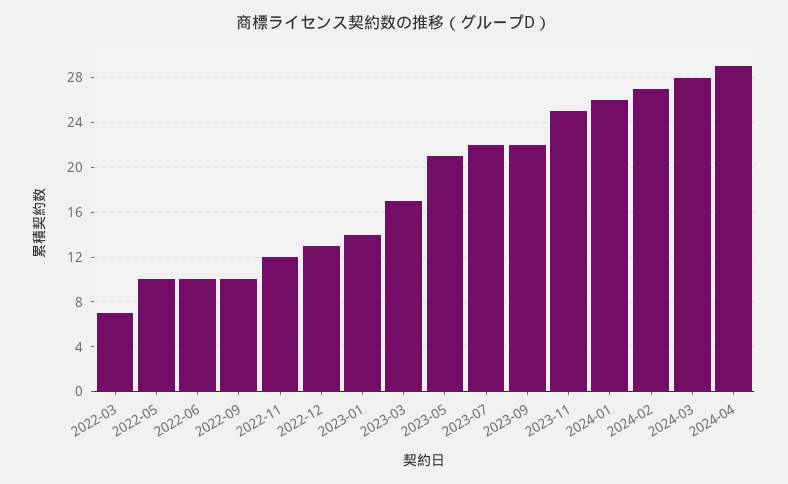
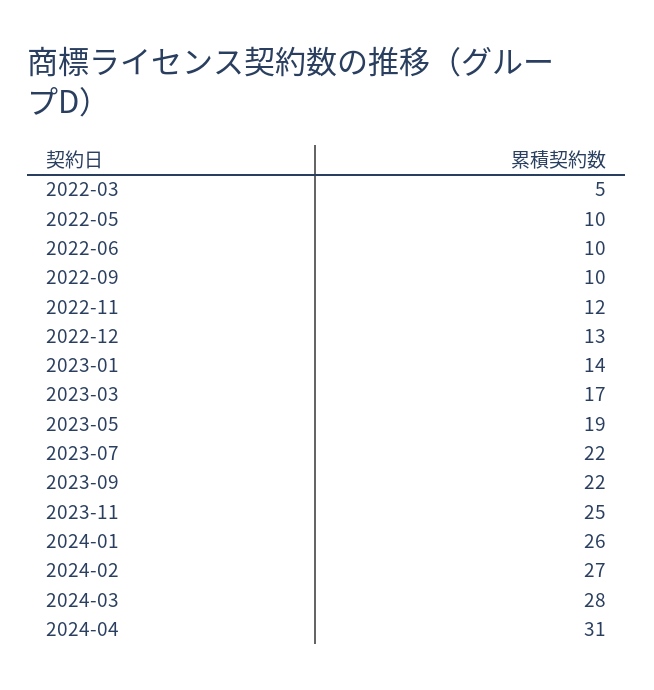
2022-03: 7 -> 5
2023-05: 21 -> 19
2024-04: 29 -> 31

